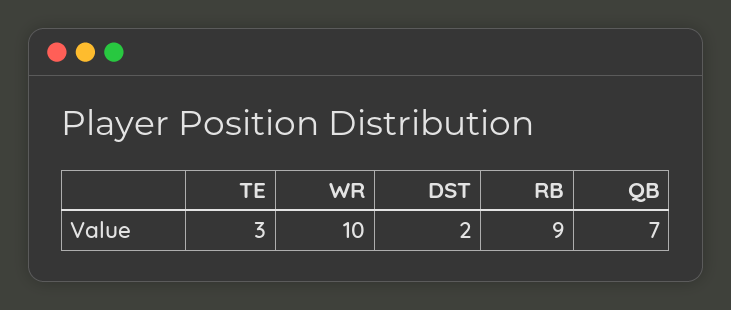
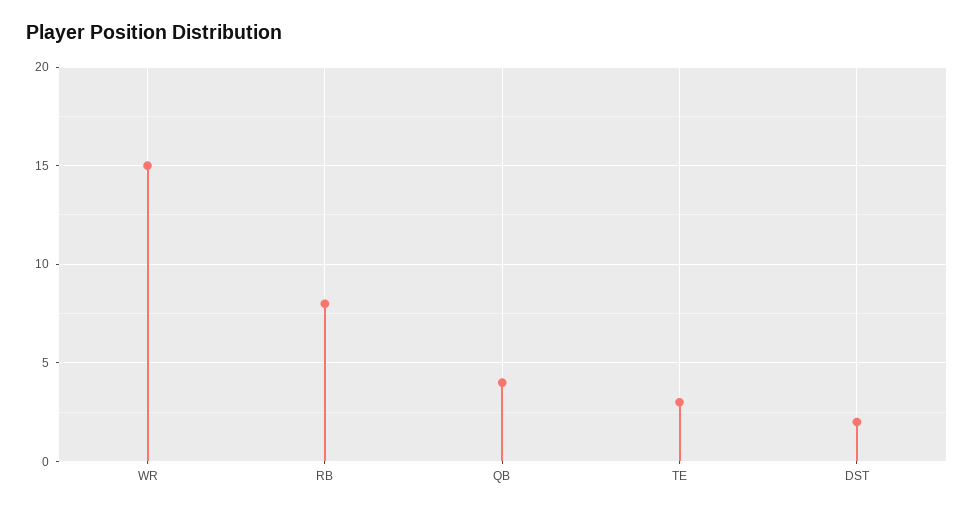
WR: 10 -> 15
RB: 9 -> 8
QB: 7 -> 4

